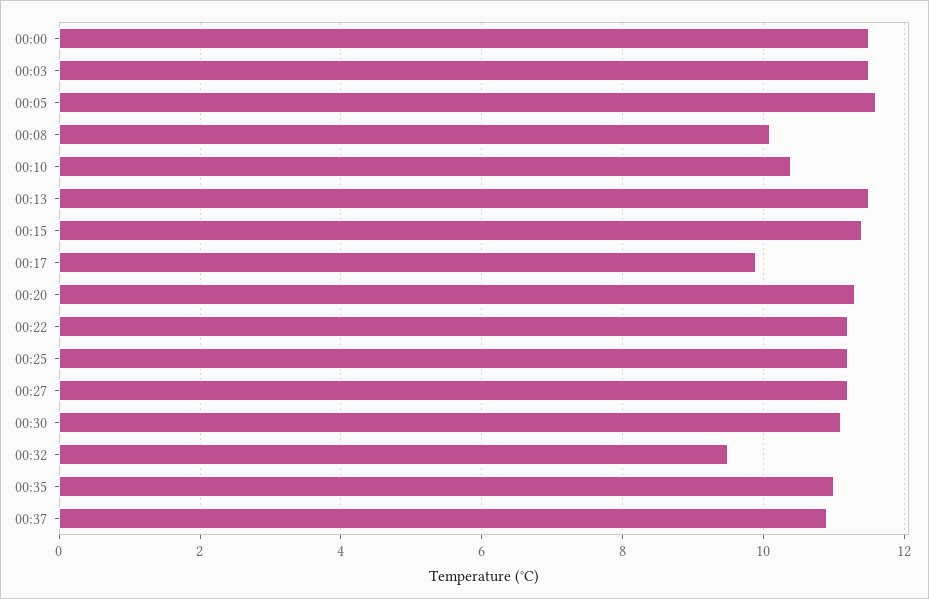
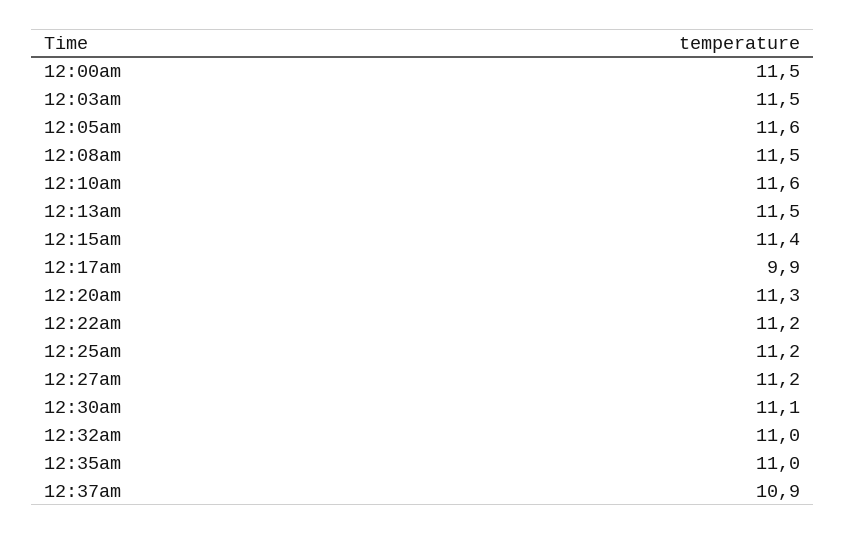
00:08: 10 -> 11.5
00:10: 10.5 -> 11.6
00:32: 9.5 -> 11

